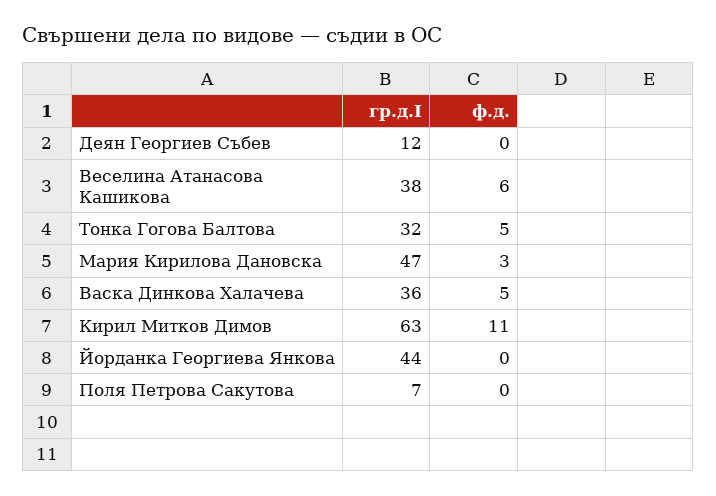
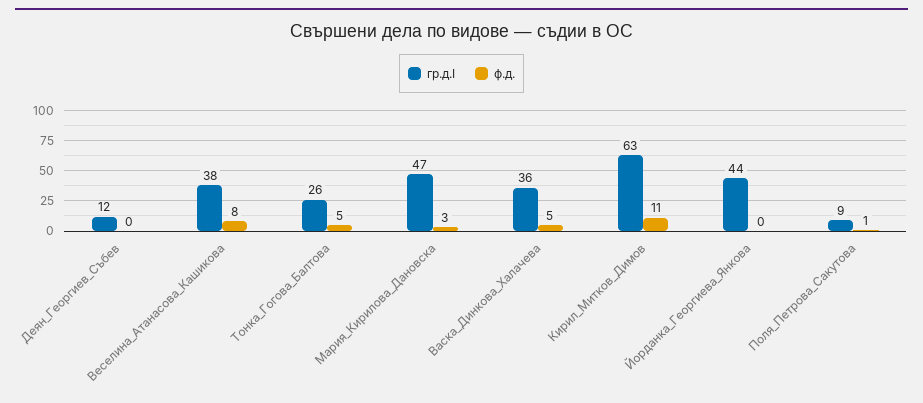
ф.д., Веселина Атанасова Кашикова: 6 -> 8
гр.д.I, Тонка Гогова Балтова: 32 -> 26
гр.д.I, Поля Петрова Сакутова: 7 -> 9
ф.д., Поля Петрова Сакутова: 0 -> 1

